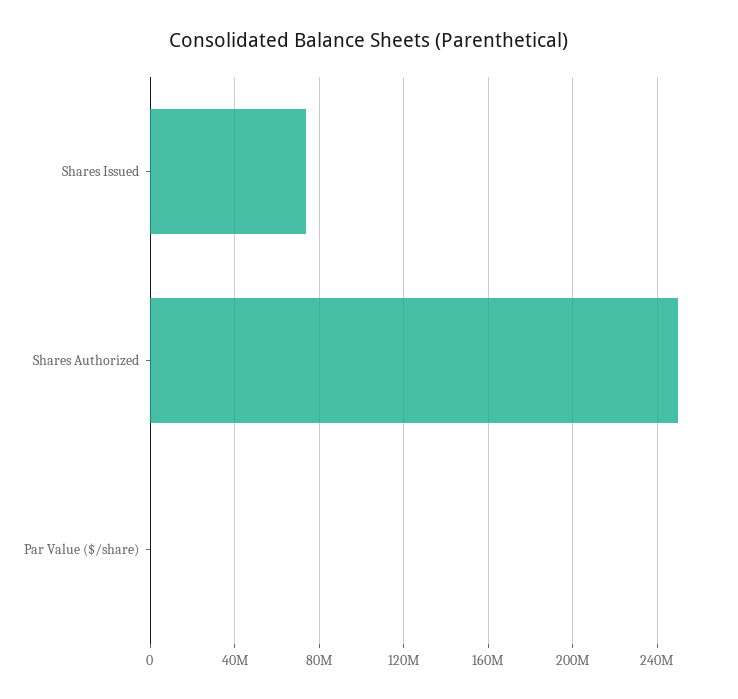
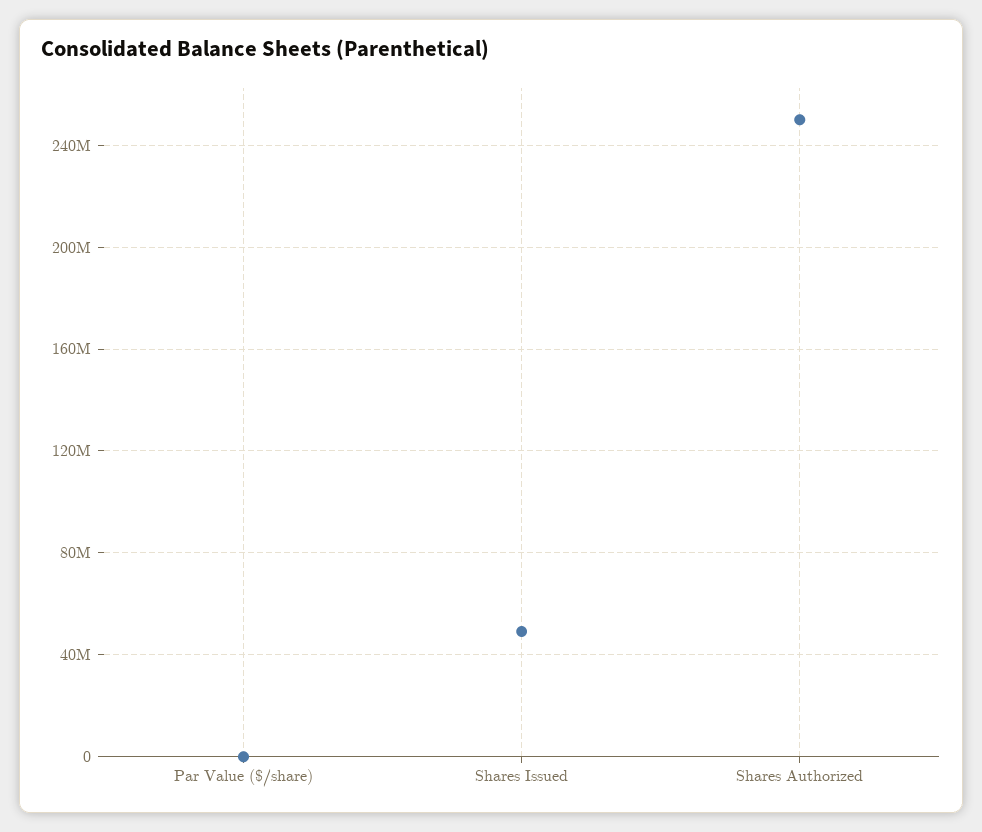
Shares Issued: 75000000 -> 50000000

